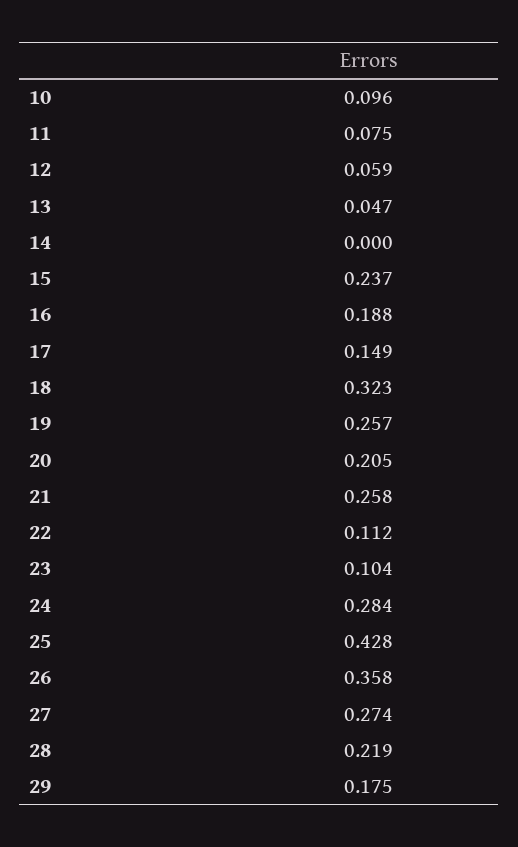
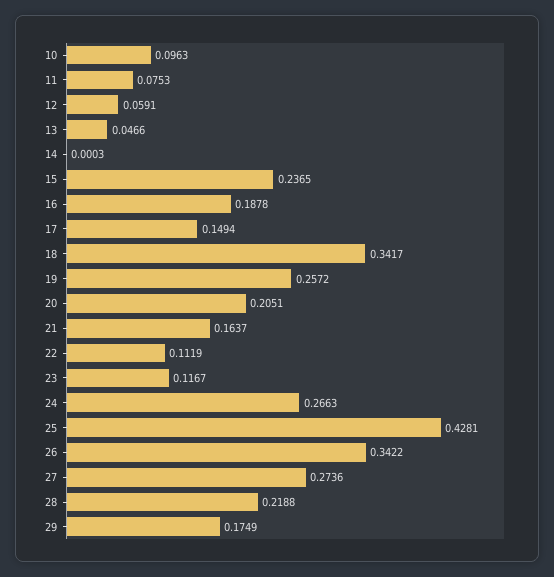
18: 0.323 -> 0.3417
21: 0.258 -> 0.1637
23: 0.104 -> 0.1167
24: 0.284 -> 0.2663
26: 0.358 -> 0.3422

